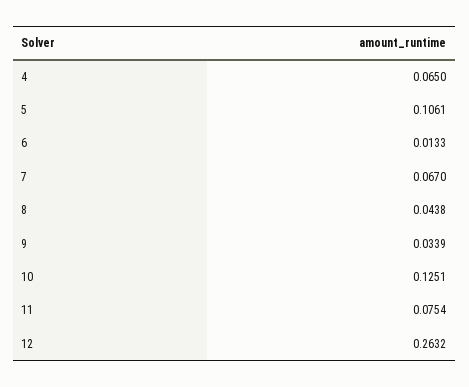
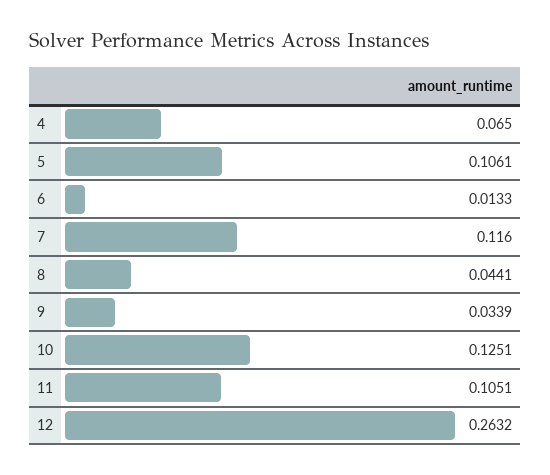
7: 0.067 -> 0.116
8: 0.0438 -> 0.0441
11: 0.0754 -> 0.1051

